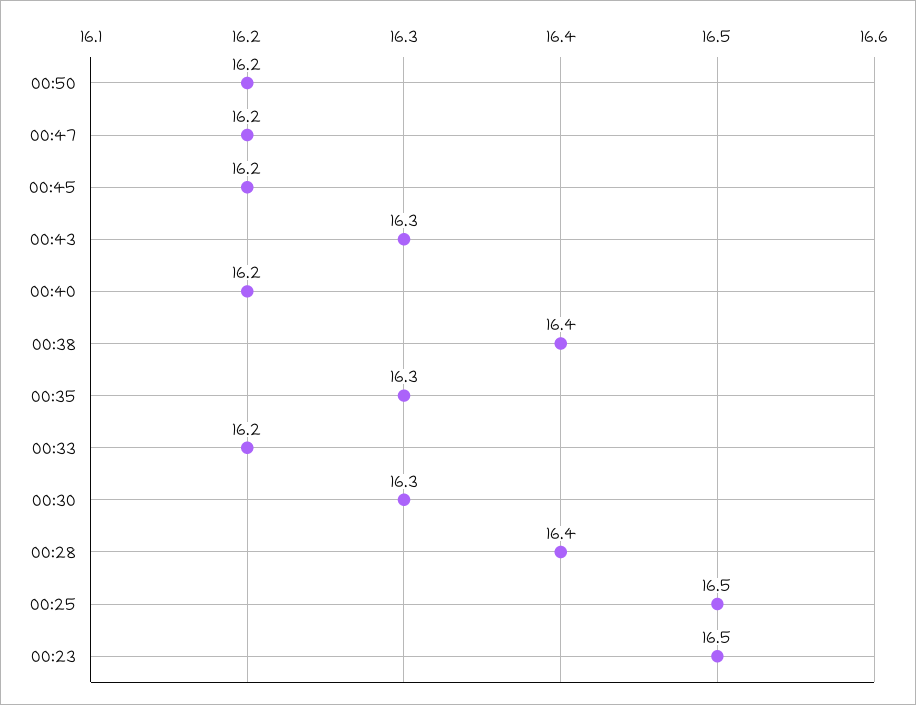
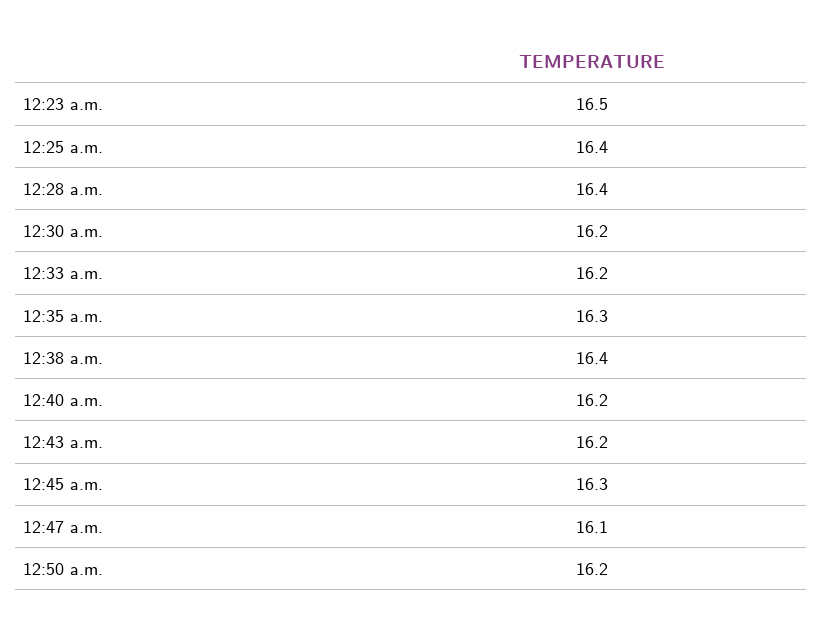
00:47: 16.2 -> 16.1
00:45: 16.2 -> 16.3
00:43: 16.3 -> 16.2
00:30: 16.3 -> 16.2
00:25: 16.5 -> 16.4

